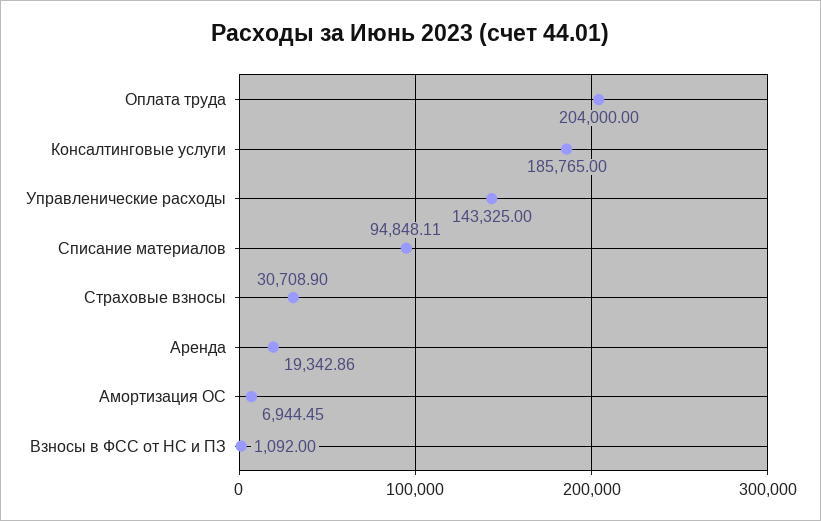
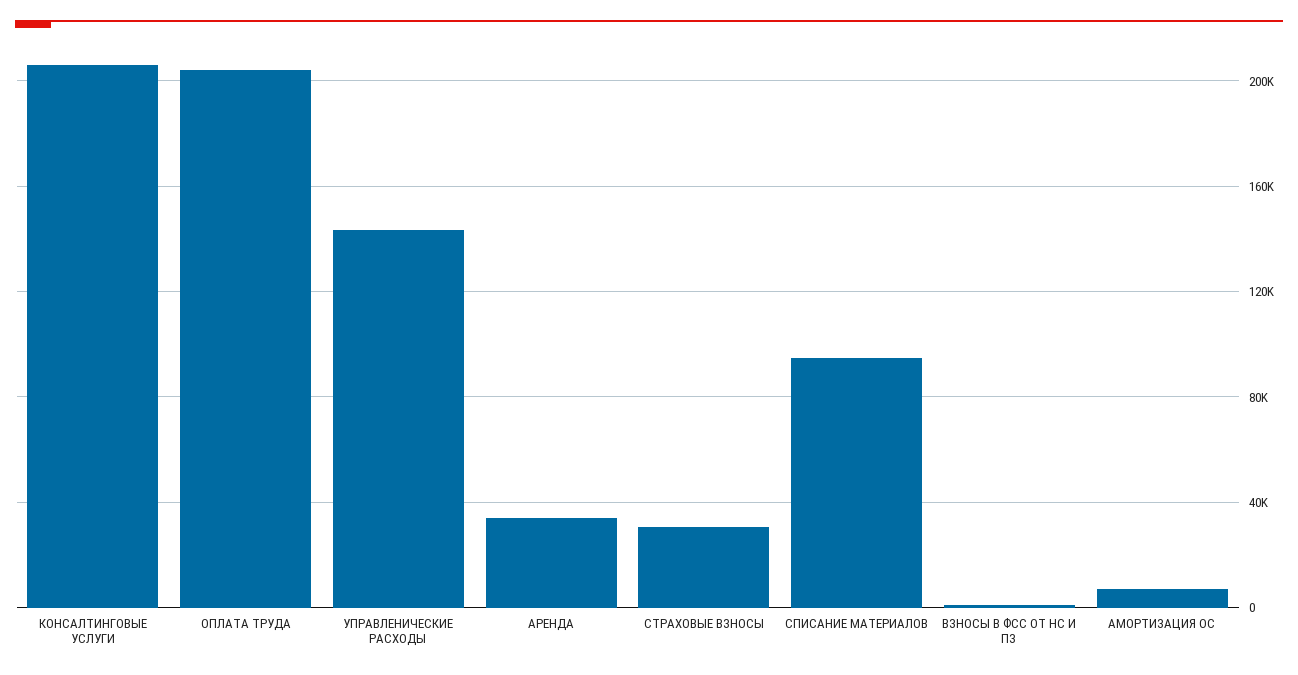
Консалтинговые услуги: 185765 -> 205000
Аренда: 19342.86 -> 35000

